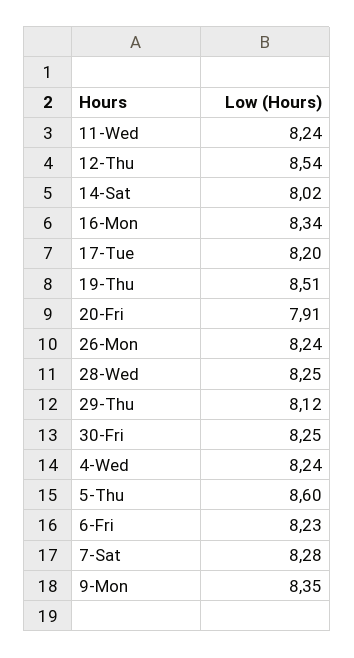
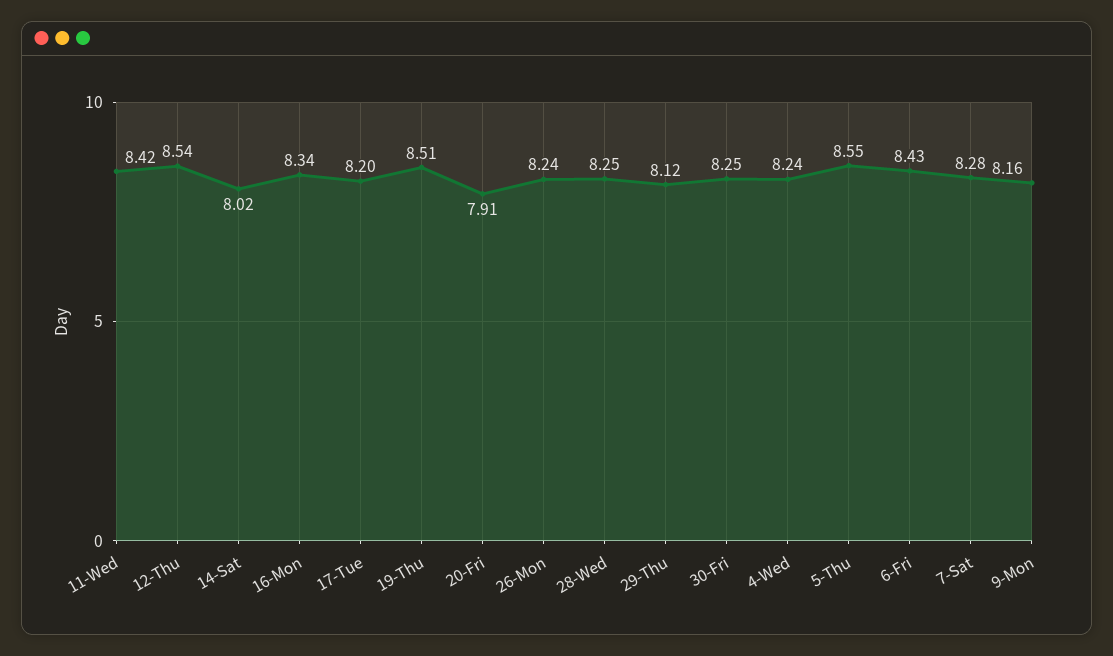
11-Wed: 8.24 -> 8.42
5-Thu: 8.6 -> 8.55
6-Fri: 8.23 -> 8.43
9-Mon: 8.35 -> 8.16

